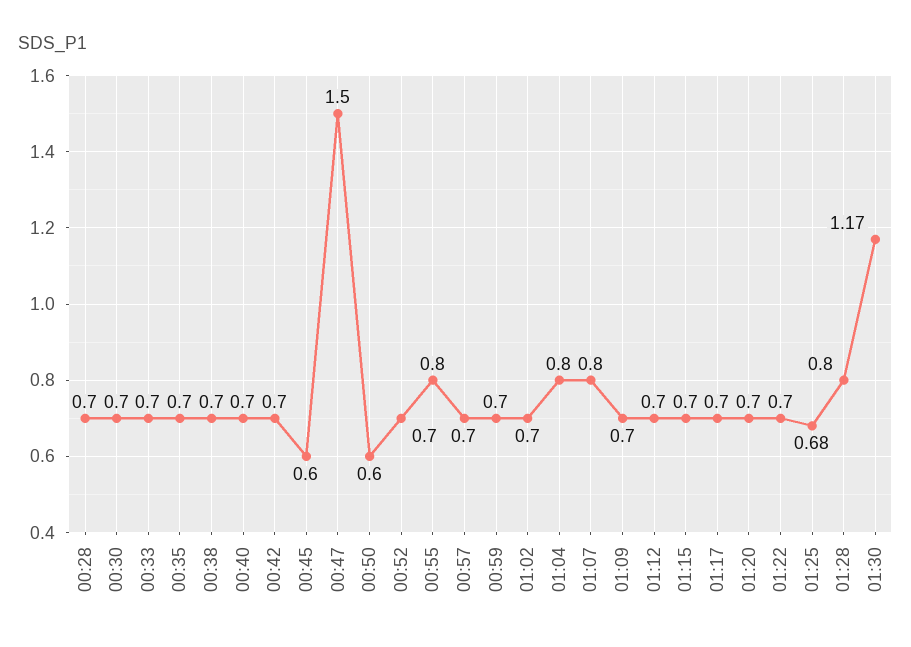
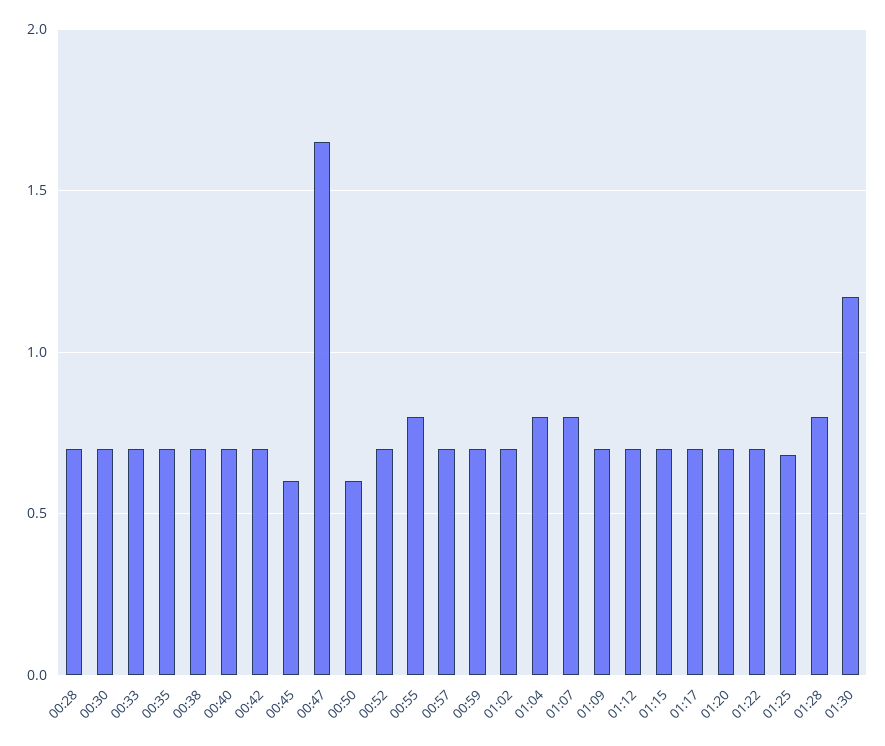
00:47: 1.5 -> 1.65

